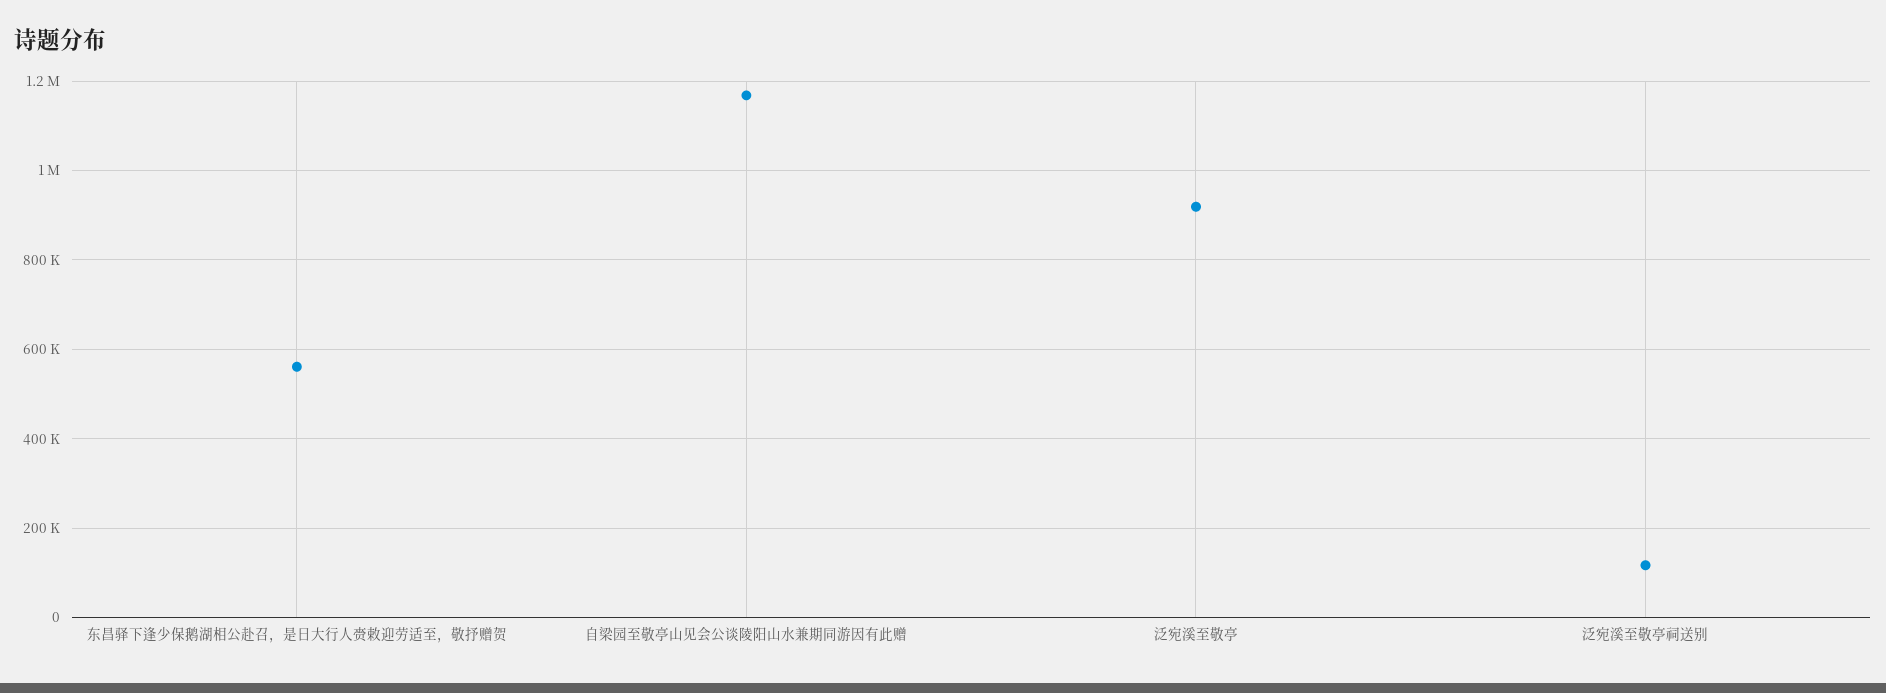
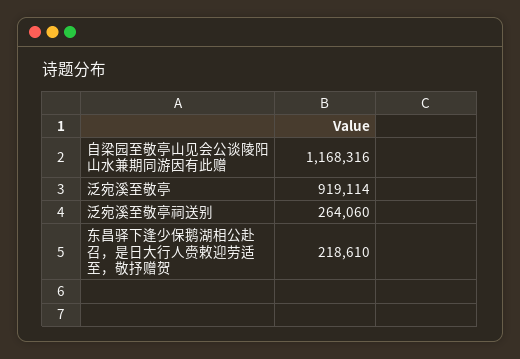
东昌驿下逢少保鹅湖相公赴召，是日大行人赍敕迎劳适至，敬抒赠贺: 560000 -> 218610
泛宛溪至敬亭祠送别: 120000 -> 264060

